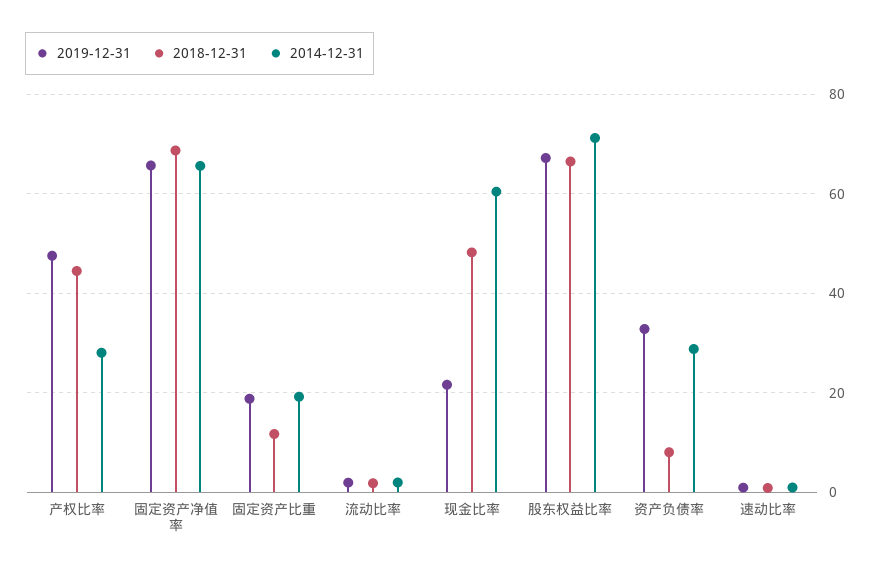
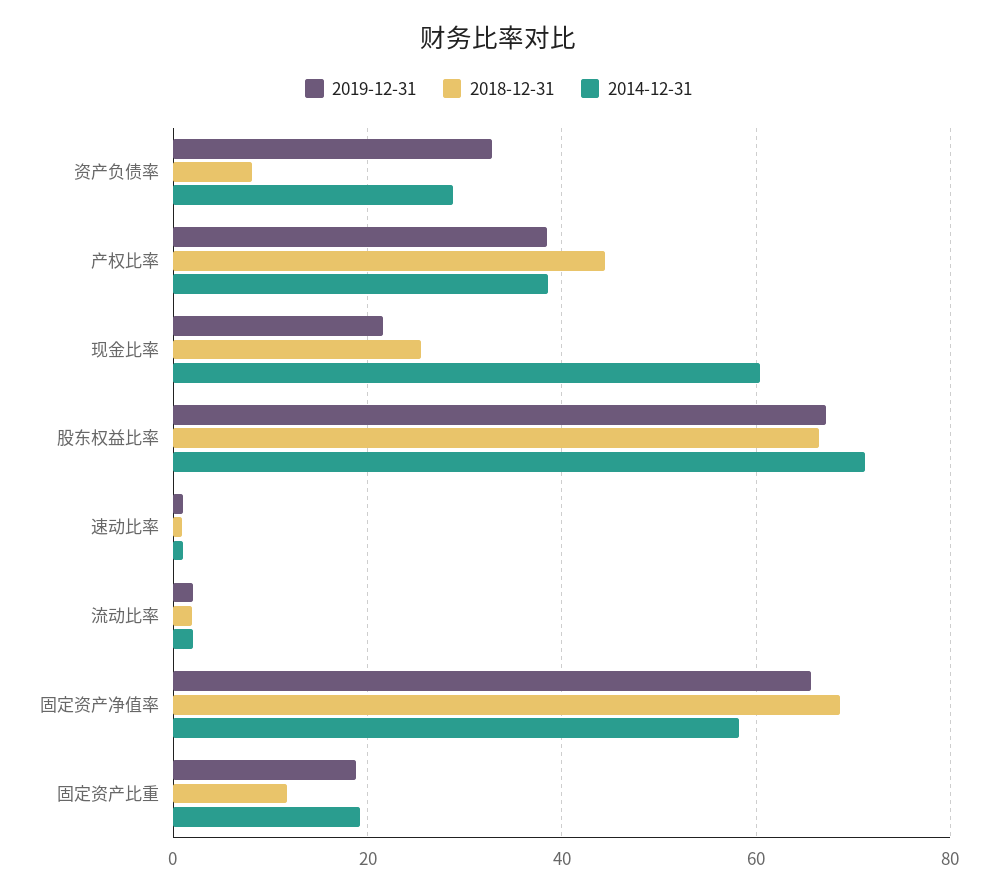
2019-12-31, 产权比率: 48 -> 38
2014-12-31, 产权比率: 28 -> 38
2014-12-31, 固定资产净值率: 66 -> 58
2018-12-31, 现金比率: 48 -> 26

